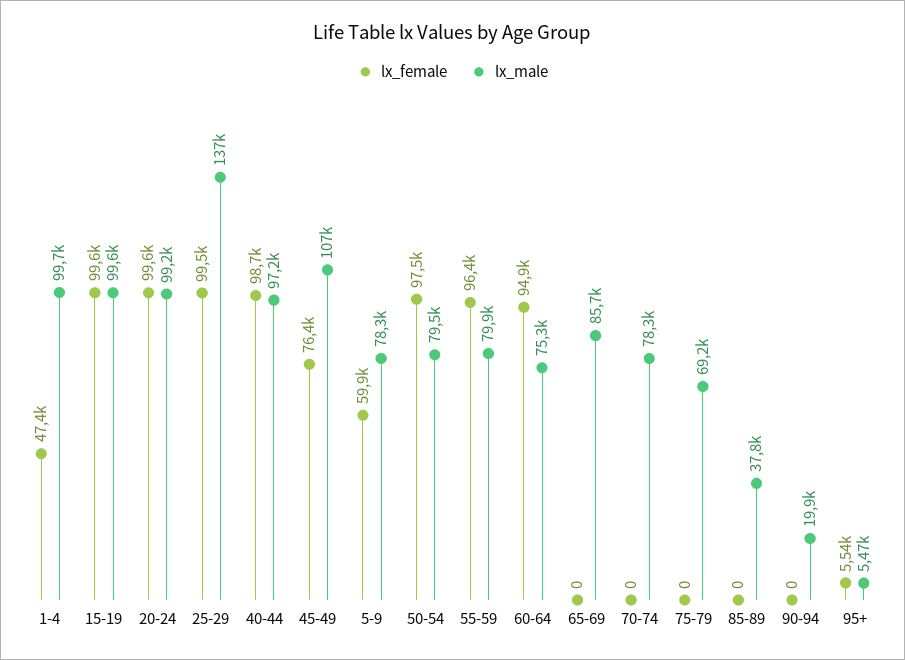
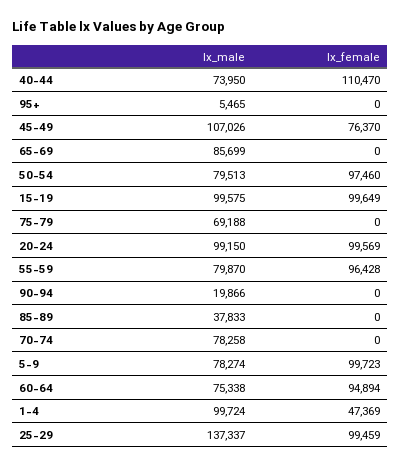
lx_female, 40-44: 98700 -> 110470
lx_male, 40-44: 97200 -> 73950
lx_female, 5-9: 59900 -> 99723
lx_female, 95+: 5540 -> 0

